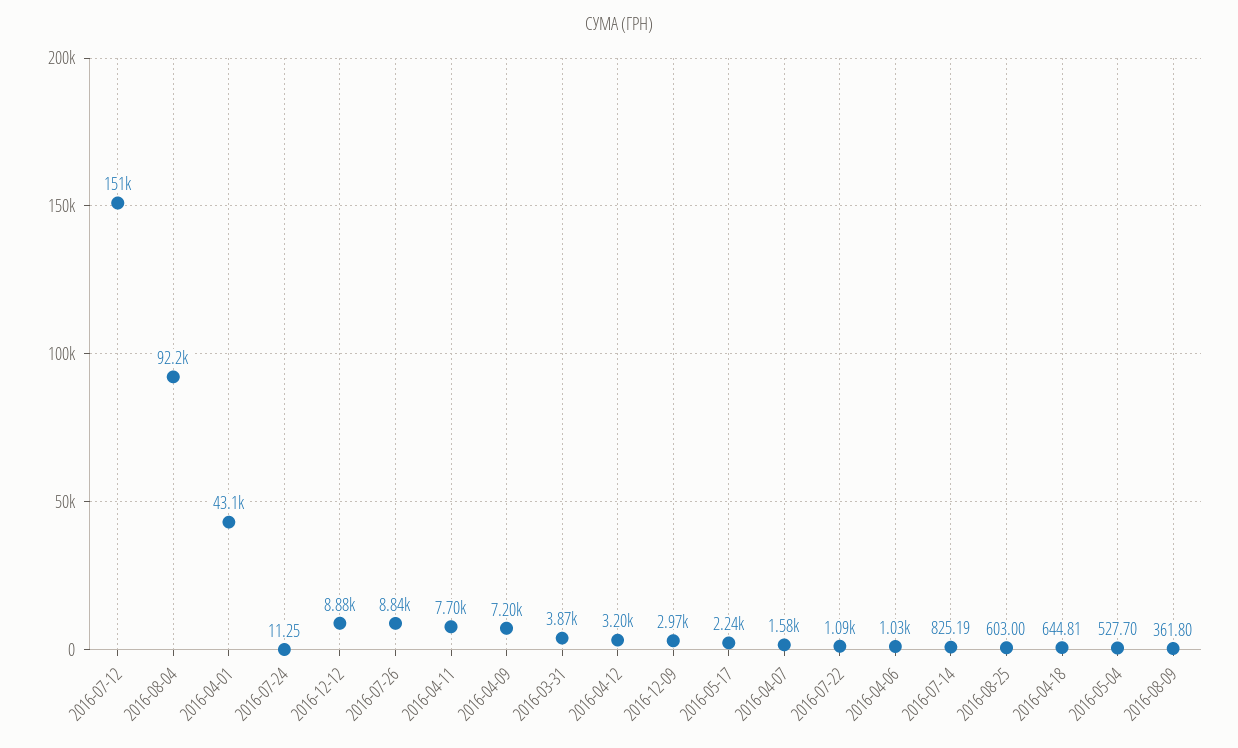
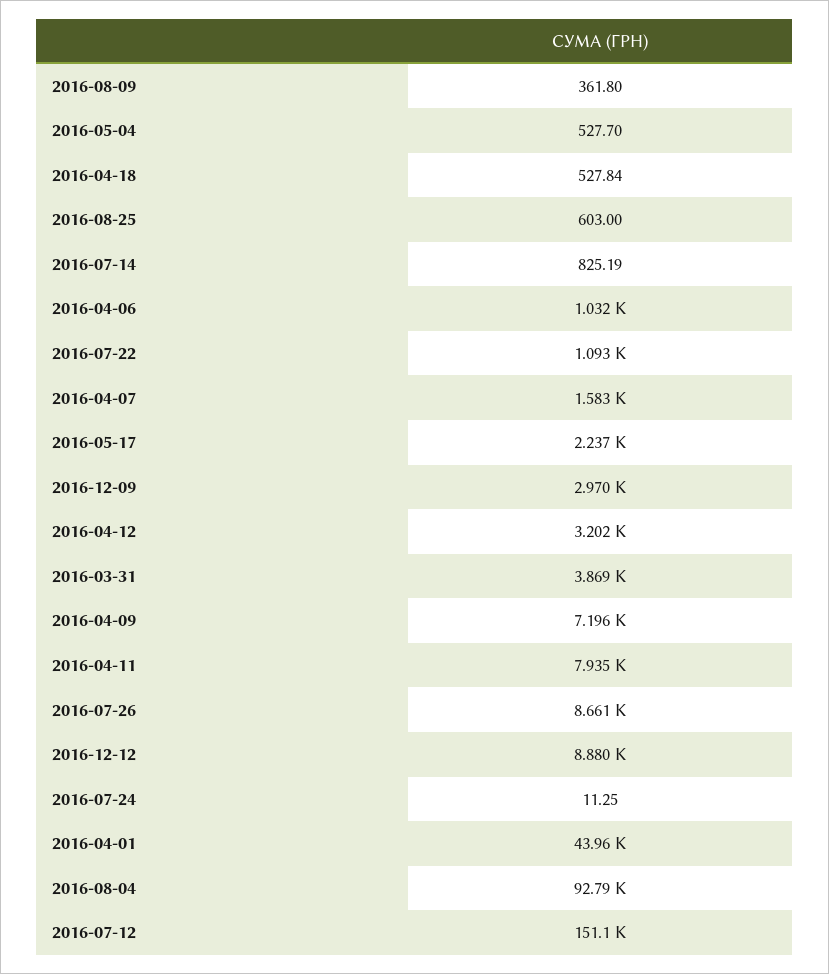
2016-08-04: 92200 -> 92790
2016-04-01: 43100 -> 43960
2016-07-26: 8840 -> 8661
2016-04-11: 7700 -> 7935
2016-04-18: 644.81 -> 527.84

